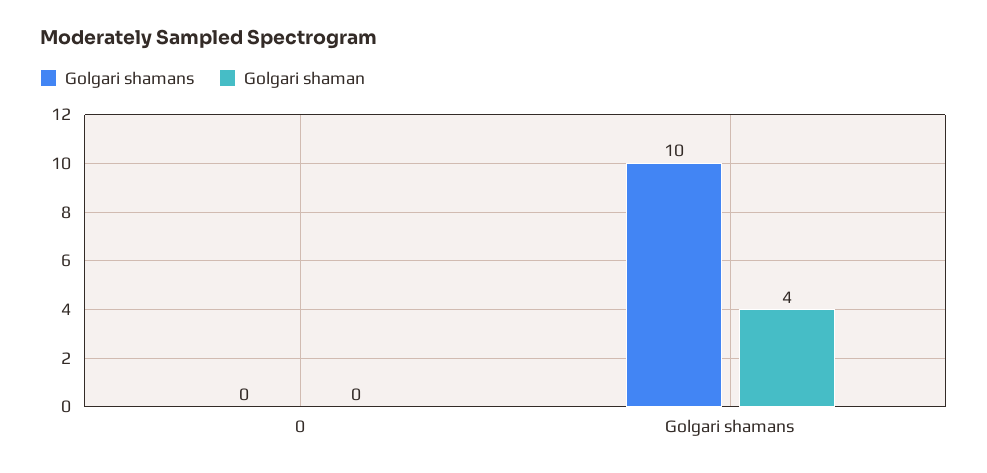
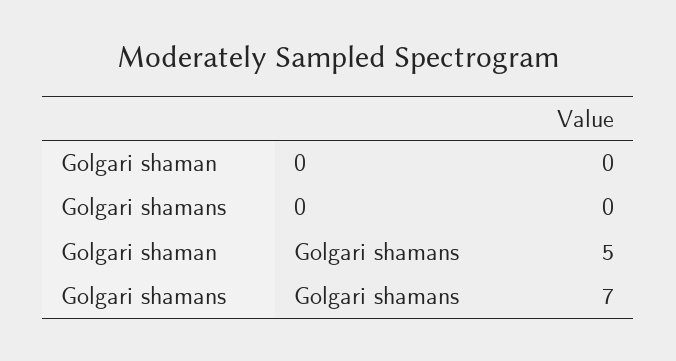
Golgari shamans, Golgari shamans: 10 -> 7
Golgari shaman, Golgari shamans: 4 -> 5

